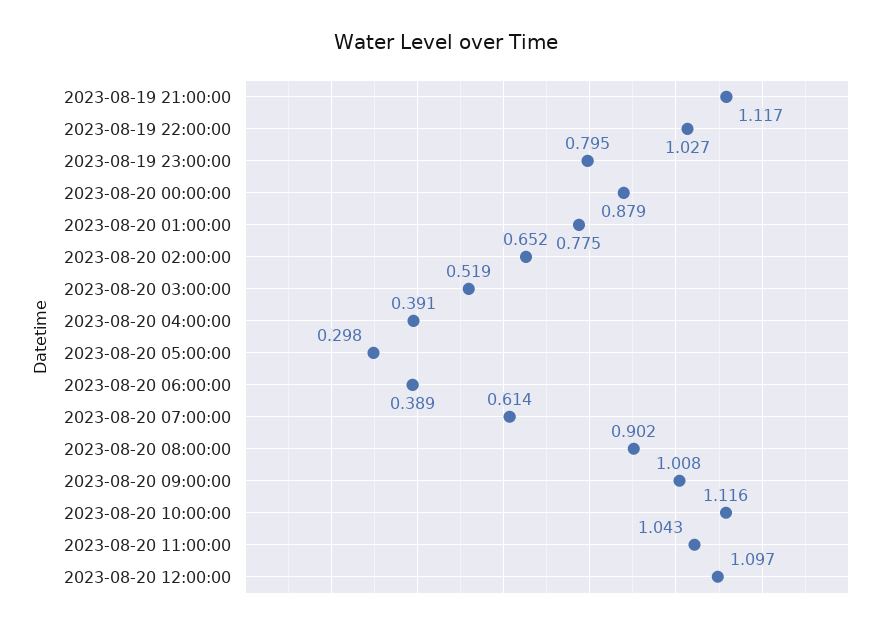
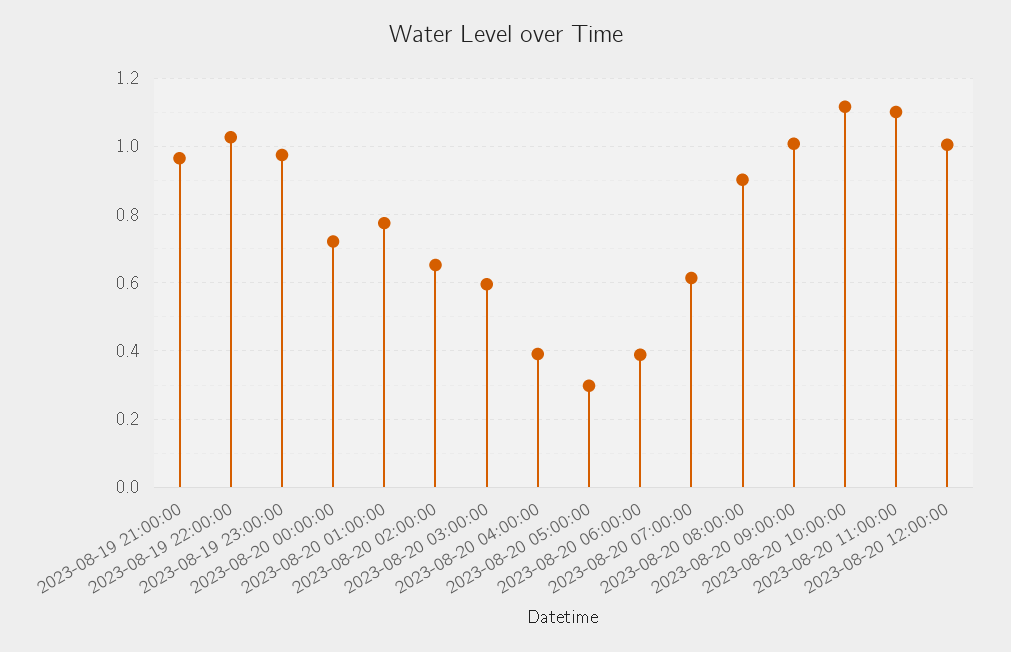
2023-08-19 21:00:00: 1.117 -> 0.96
2023-08-19 23:00:00: 0.795 -> 0.98
2023-08-20 00:00:00: 0.879 -> 0.72
2023-08-20 03:00:00: 0.519 -> 0.6
2023-08-20 11:00:00: 1.043 -> 1.1
2023-08-20 12:00:00: 1.097 -> 1

